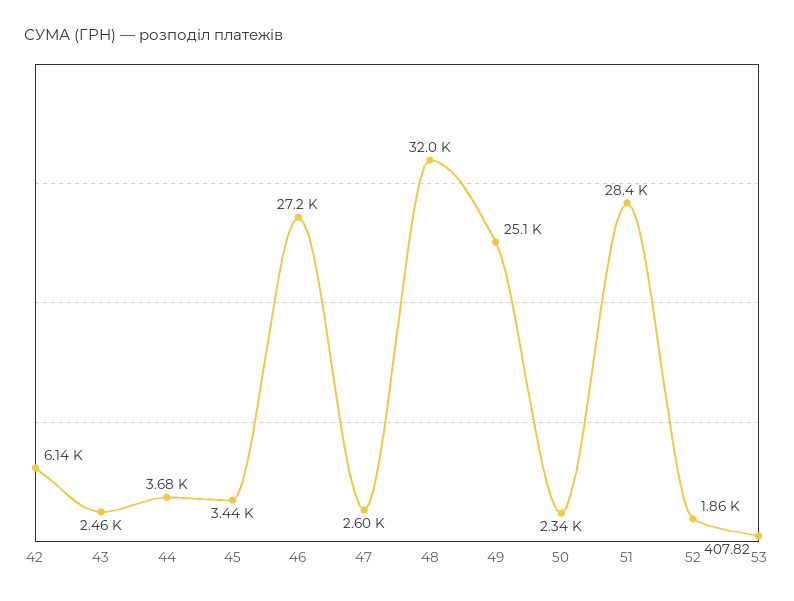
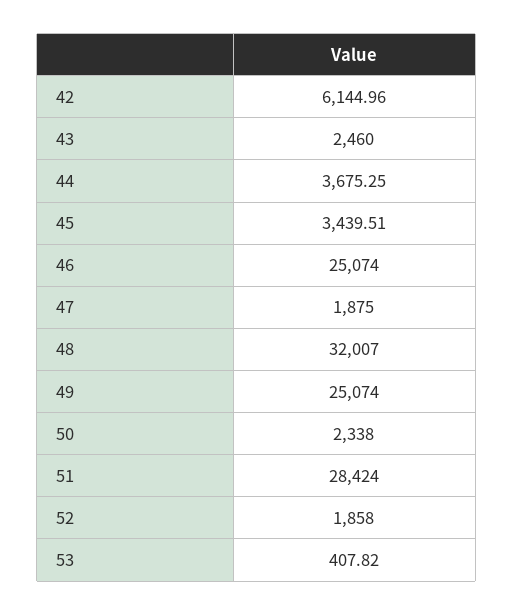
46: 27200 -> 25074
47: 2600 -> 1875

